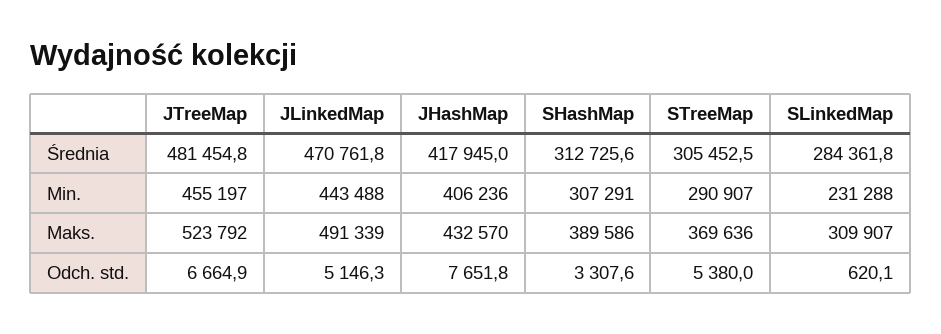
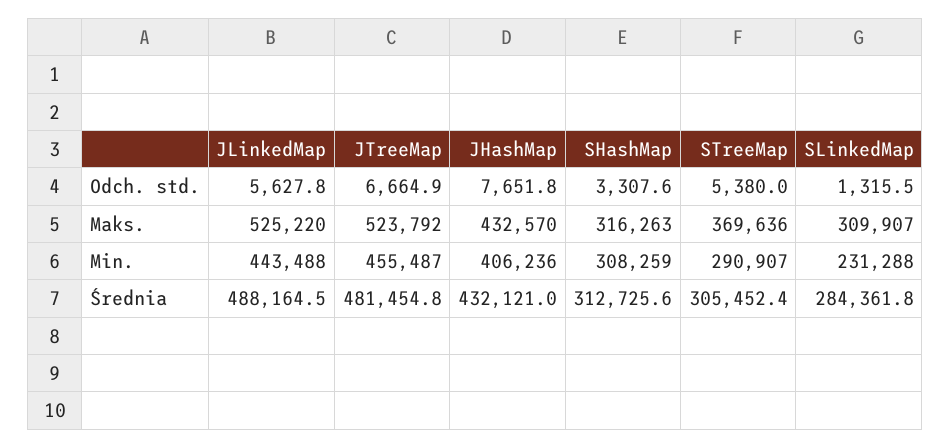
JLinkedMap, Średnia: 470761.8 -> 488164.5
JHashMap, Średnia: 417945 -> 432121
STreeMap, Średnia: 305452.5 -> 305452.4
JTreeMap, Min.: 455197 -> 455487
SHashMap, Min.: 307291 -> 308259
JLinkedMap, Maks.: 491339 -> 525220
SHashMap, Maks.: 389586 -> 316263
JLinkedMap, Odch. std.: 5146.3 -> 5627.8
SLinkedMap, Odch. std.: 620.1 -> 1315.5

